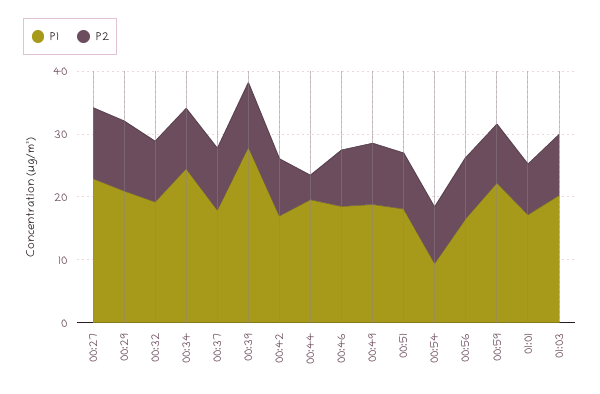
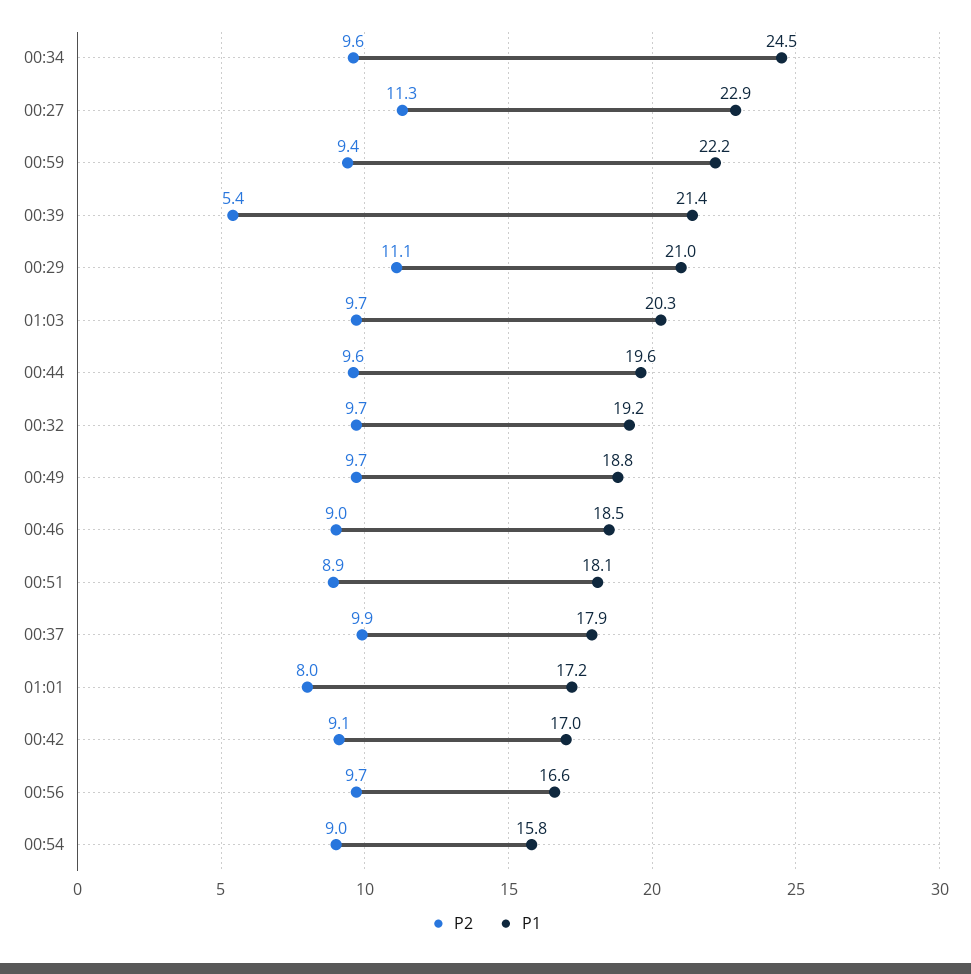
P1, 00:39: 28 -> 21.4
P2, 00:39: 10 -> 5.4
P2, 00:44: 4 -> 9.6
P1, 00:54: 10 -> 15.8

